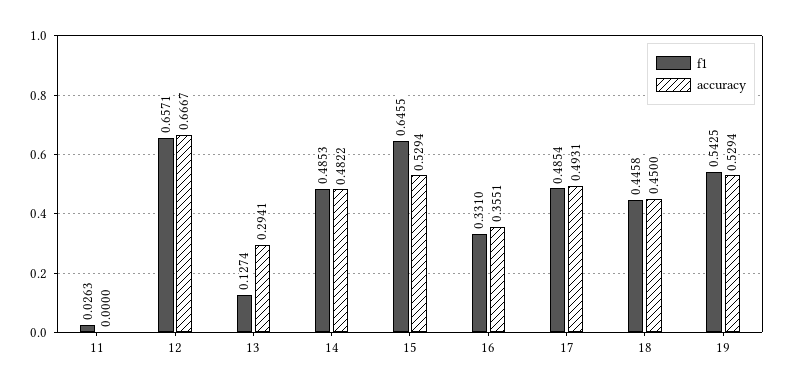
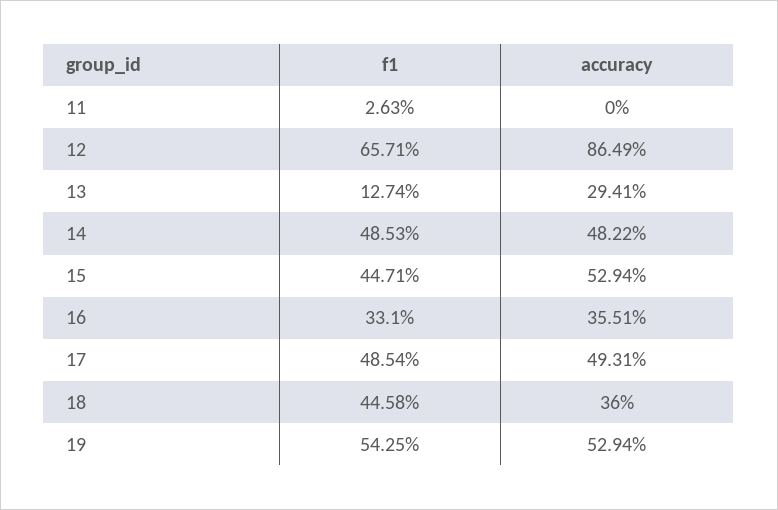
accuracy, 12: 0.6667 -> 0.8649
f1, 15: 0.6455 -> 0.4471
accuracy, 18: 0.45 -> 0.36

